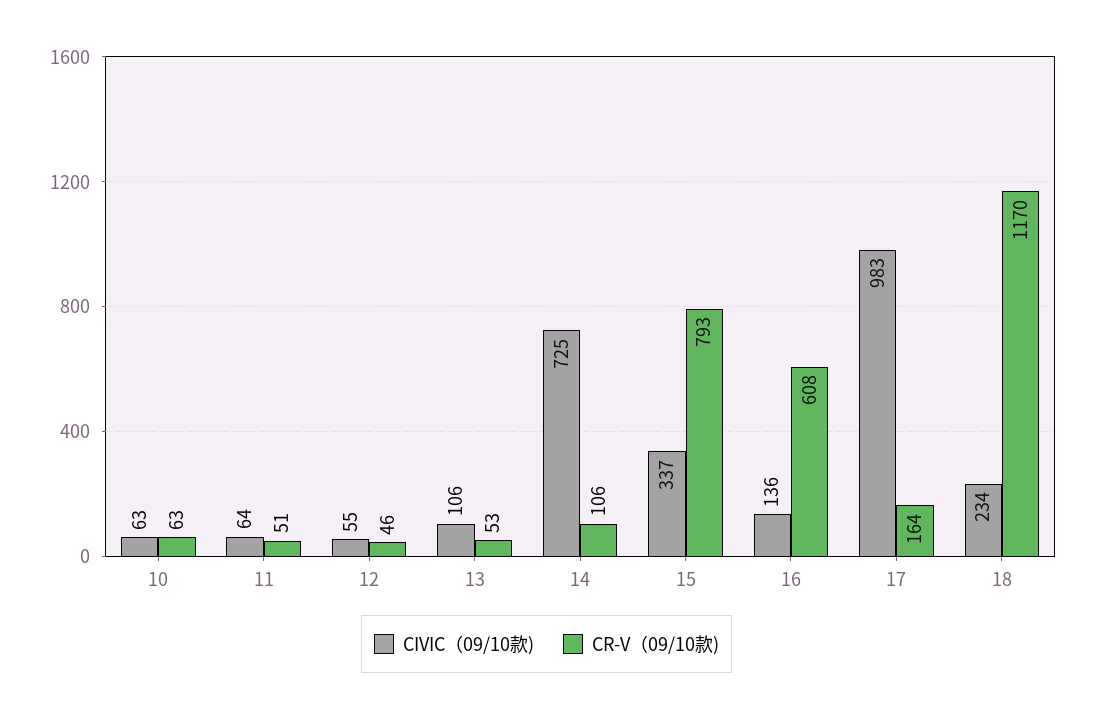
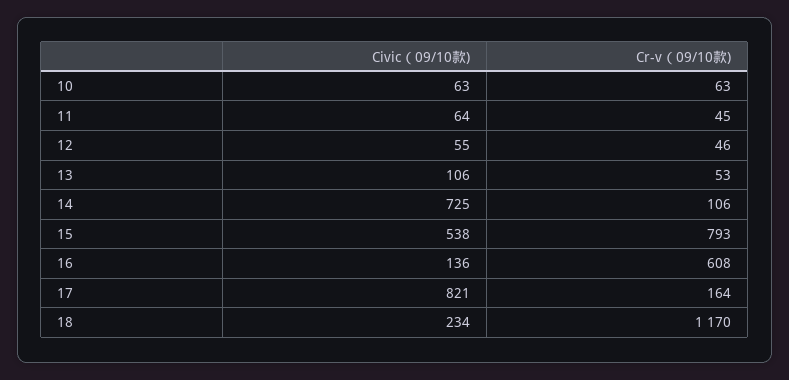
CR-V（09/10款), 11: 51 -> 45
CIVIC（09/10款), 15: 337 -> 538
CIVIC（09/10款), 17: 983 -> 821

